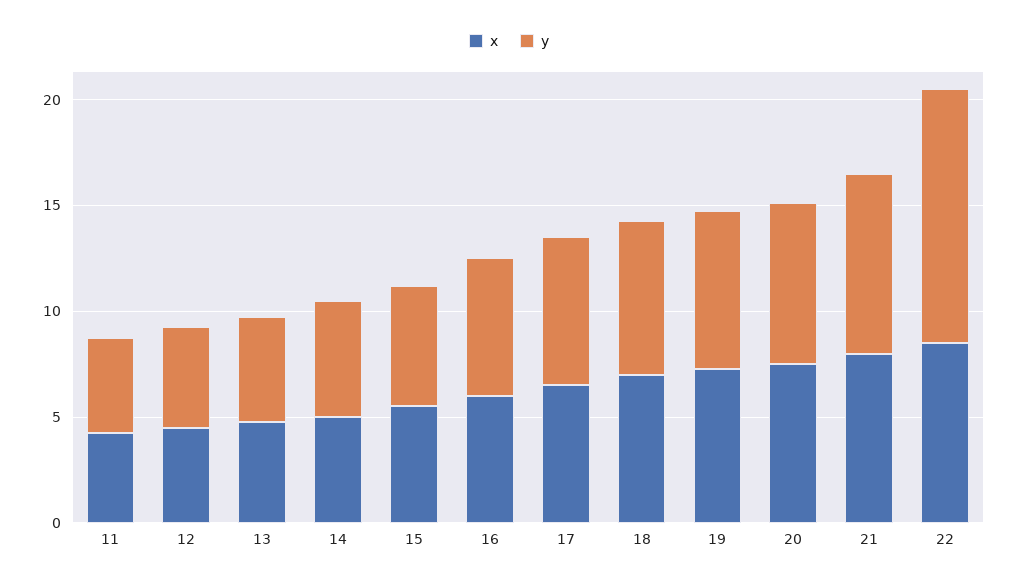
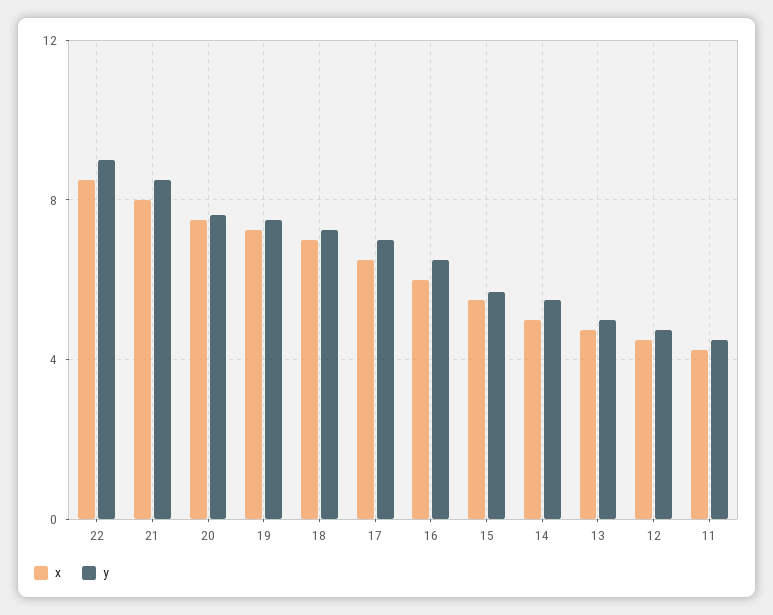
y, 22: 12 -> 9

